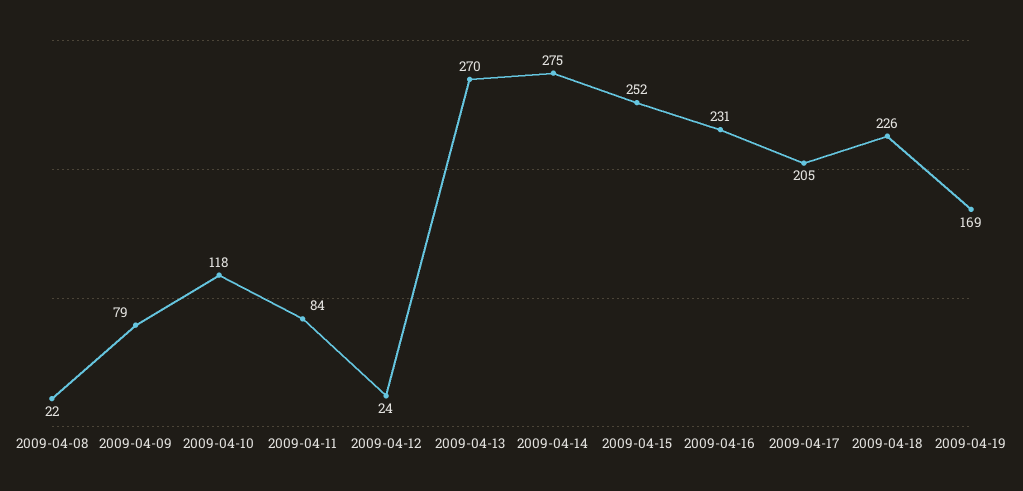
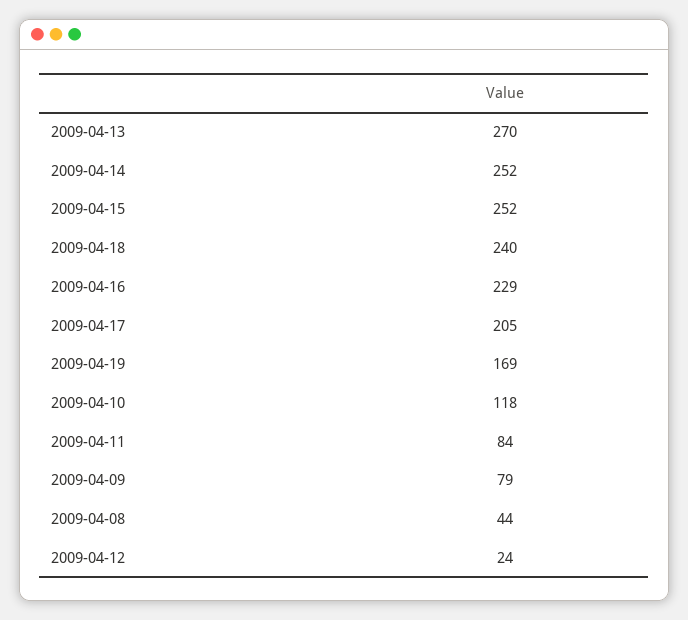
2009-04-08: 22 -> 44
2009-04-14: 275 -> 252
2009-04-16: 231 -> 229
2009-04-18: 226 -> 240

